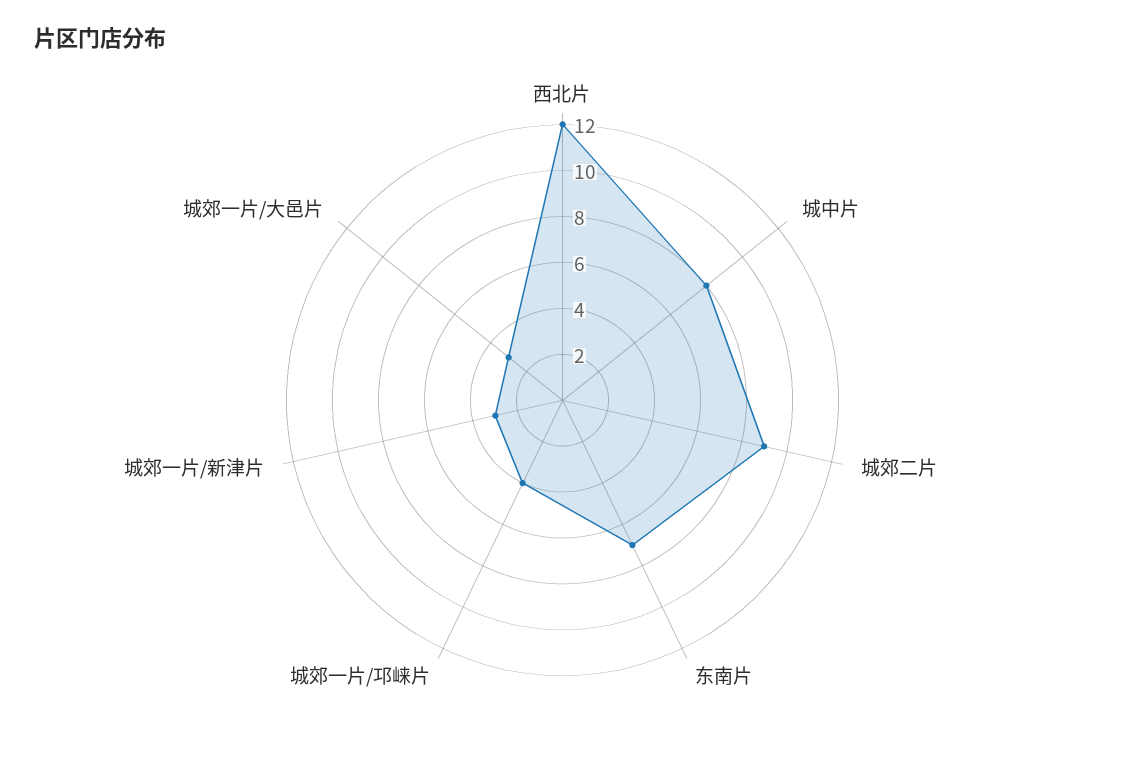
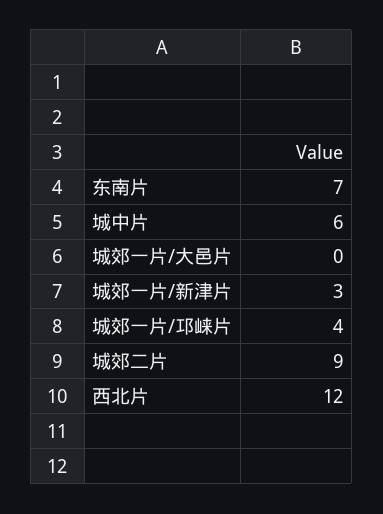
城中片: 8 -> 6
城郊一片/大邑片: 3 -> 0

